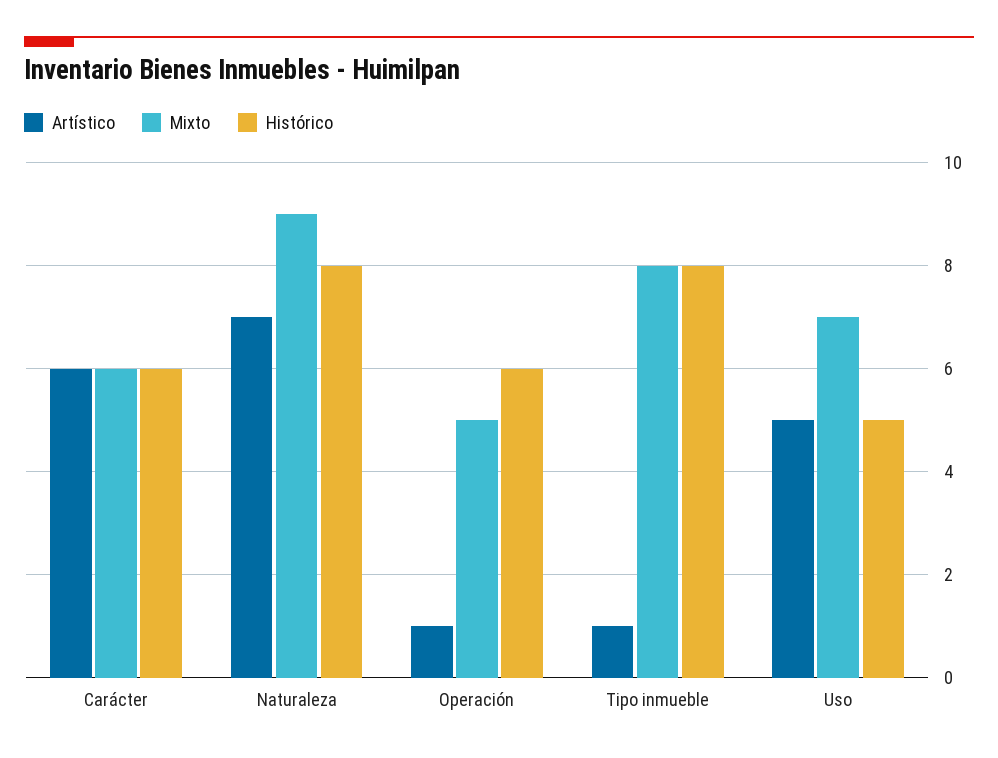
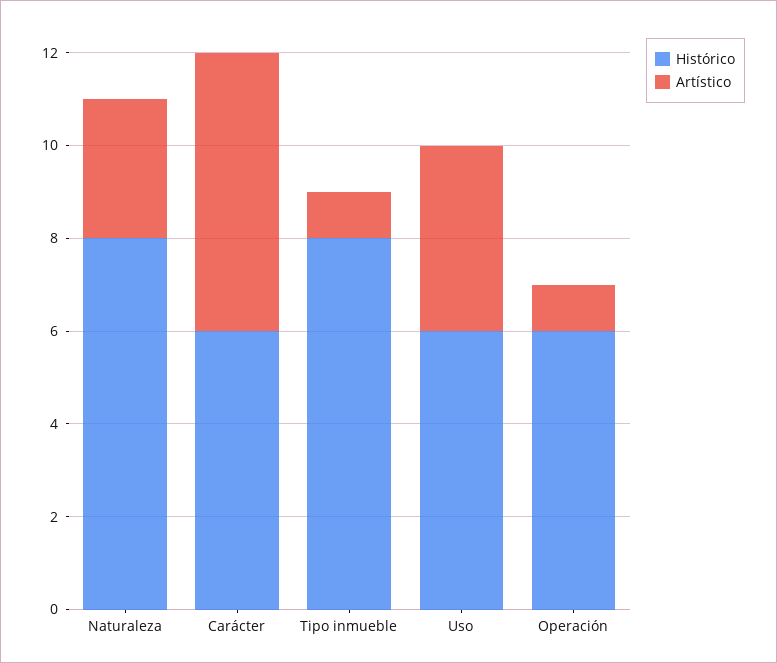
Mixto, Carácter: 6 -> none
Artístico, Naturaleza: 7 -> 3
Mixto, Naturaleza: 9 -> none
Mixto, Operación: 5 -> none
Mixto, Tipo inmueble: 8 -> none
Artístico, Uso: 5 -> 4
Mixto, Uso: 7 -> none
Histórico, Uso: 5 -> 6

